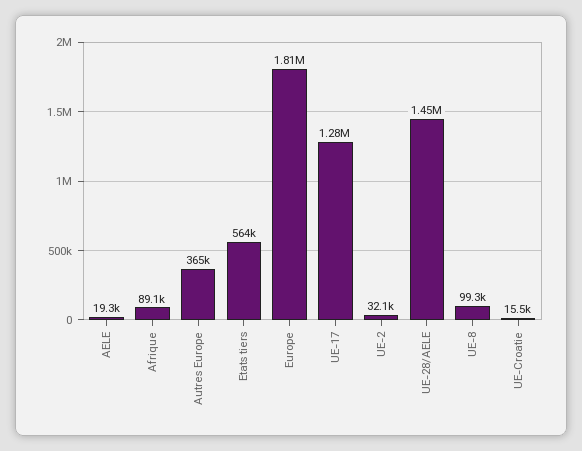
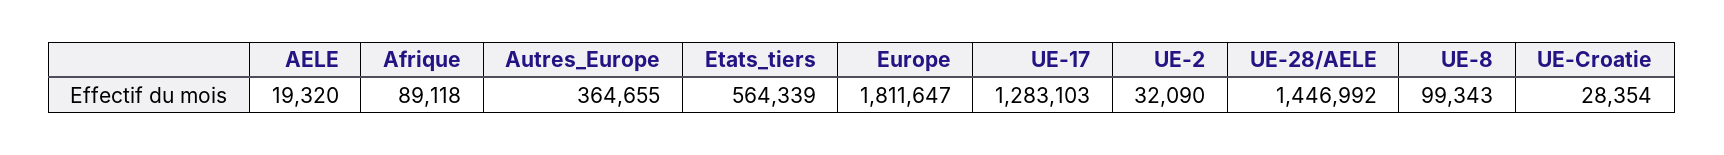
UE-Croatie: 15500 -> 28354

